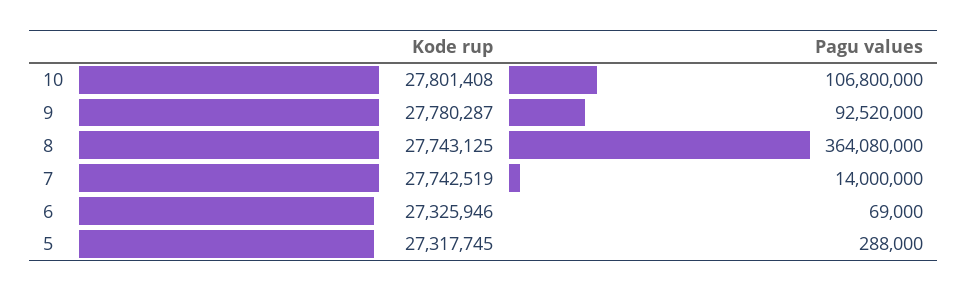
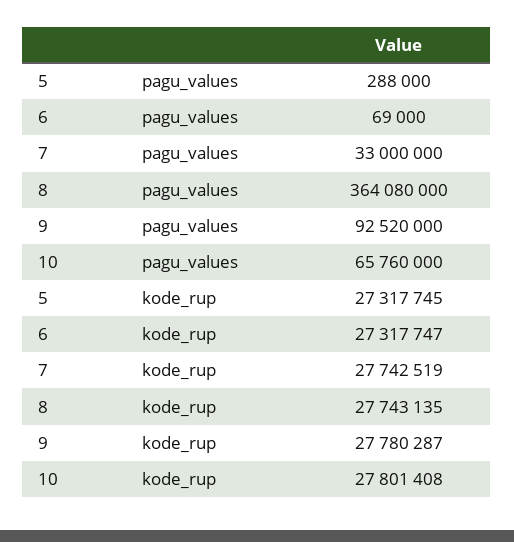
Pagu values, 10: 106800000 -> 65760000
Kode rup, 8: 27743125 -> 27743135
Pagu values, 7: 14000000 -> 33000000
Kode rup, 6: 27325946 -> 27317747

